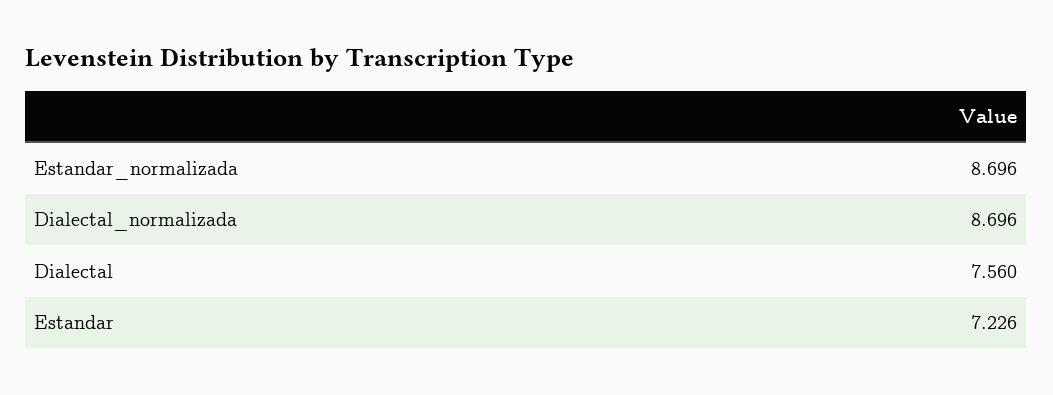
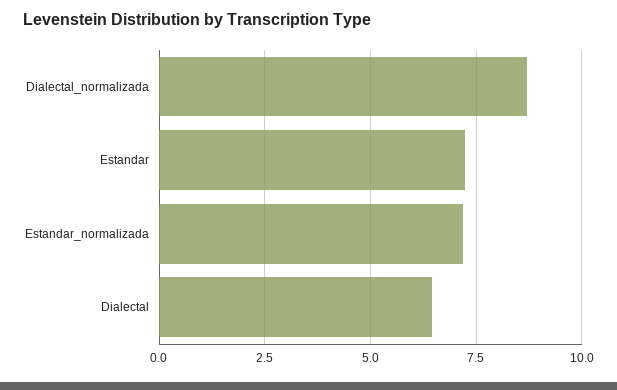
Estandar_normalizada: 8.696 -> 7.25
Dialectal: 7.56 -> 6.5

